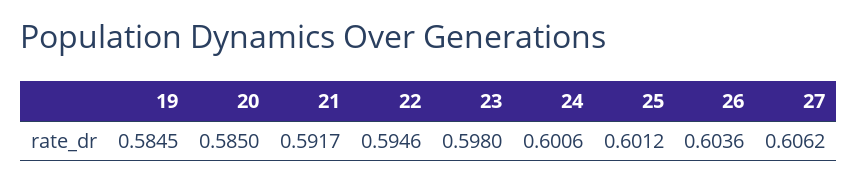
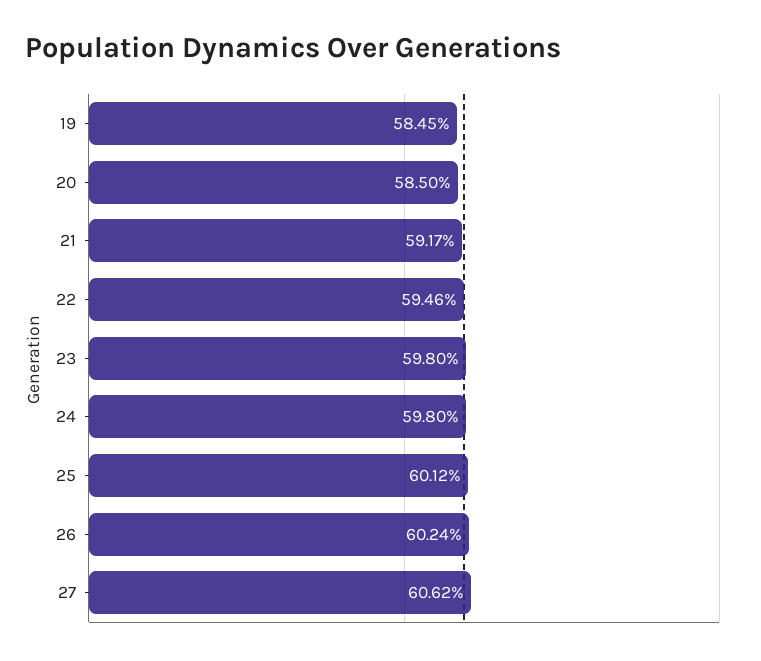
24: 0.6006 -> 0.598
26: 0.6036 -> 0.6024

